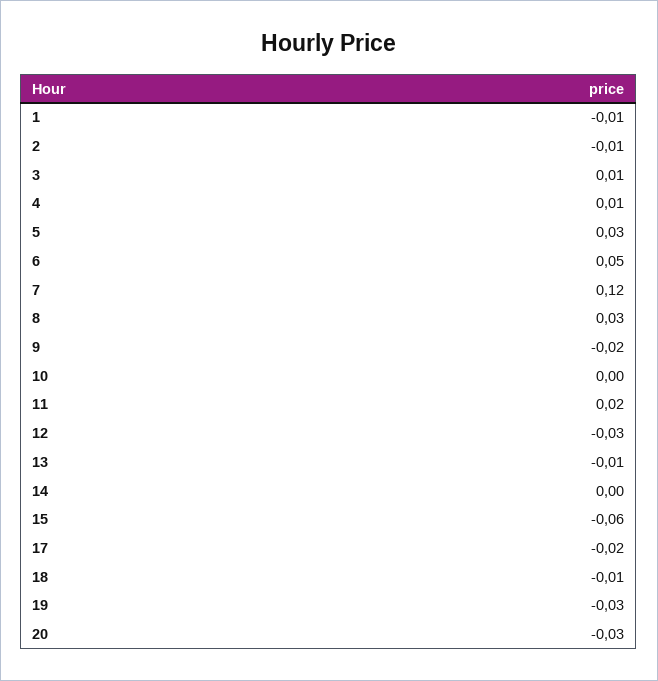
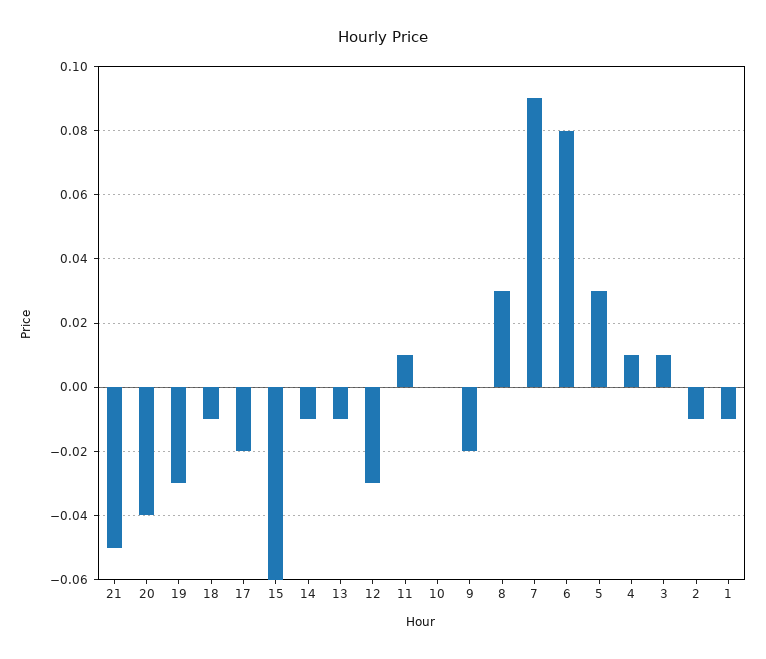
6: 0.05 -> 0.08
7: 0.12 -> 0.09
11: 0.02 -> 0.01
14: 0 -> -0.01
20: -0.03 -> -0.04
21: none -> -0.05

